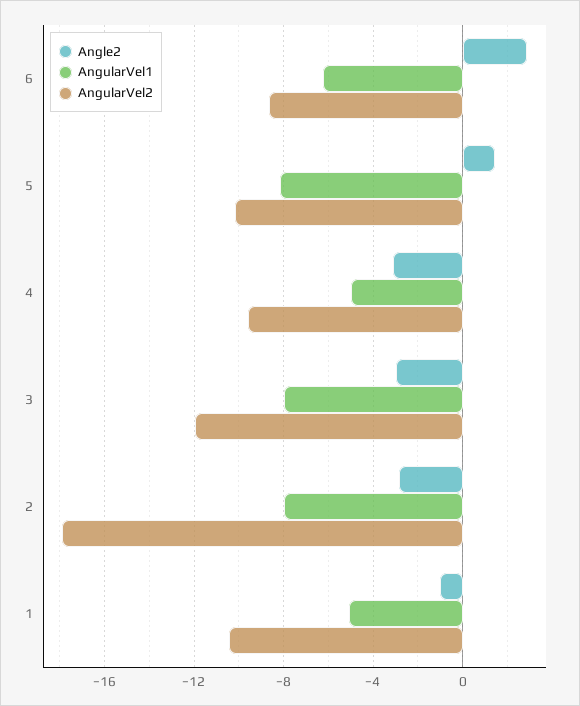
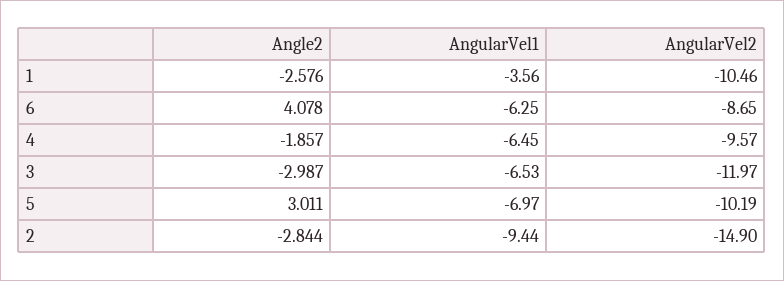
Angle2, 6: 3 -> 4.078
Angle2, 5: 1.5 -> 3.011
AngularVel1, 5: -8 -> -6.97
Angle2, 4: -3 -> -1.857
AngularVel1, 4: -5 -> -6.45
AngularVel1, 3: -8 -> -6.53
AngularVel1, 2: -8 -> -9.44
AngularVel2, 2: -18 -> -14.9
Angle2, 1: -1 -> -2.576
AngularVel1, 1: -5 -> -3.56

